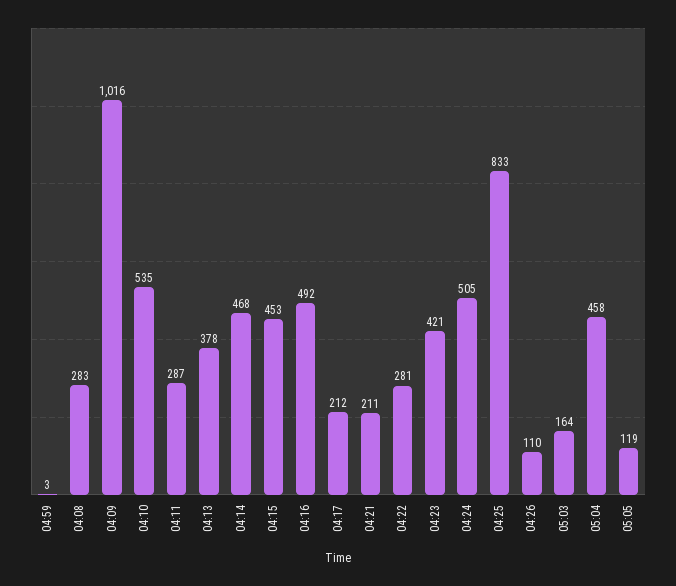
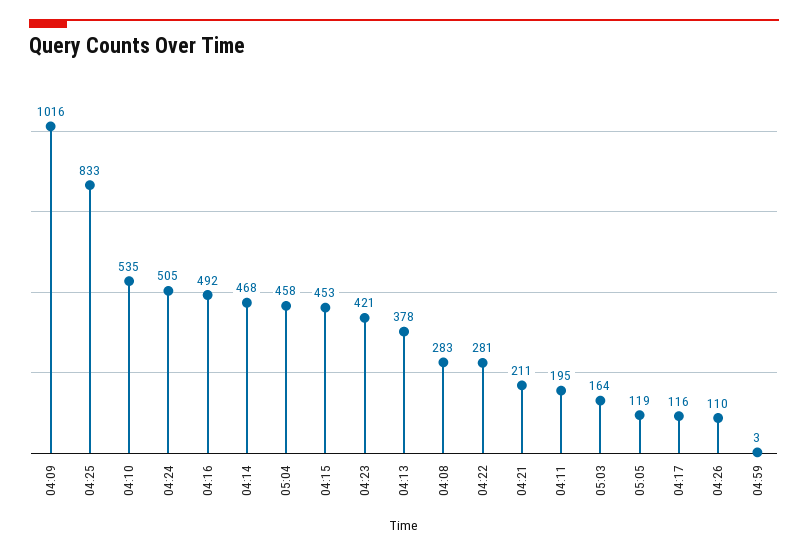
04:11: 287 -> 195
04:17: 212 -> 116

